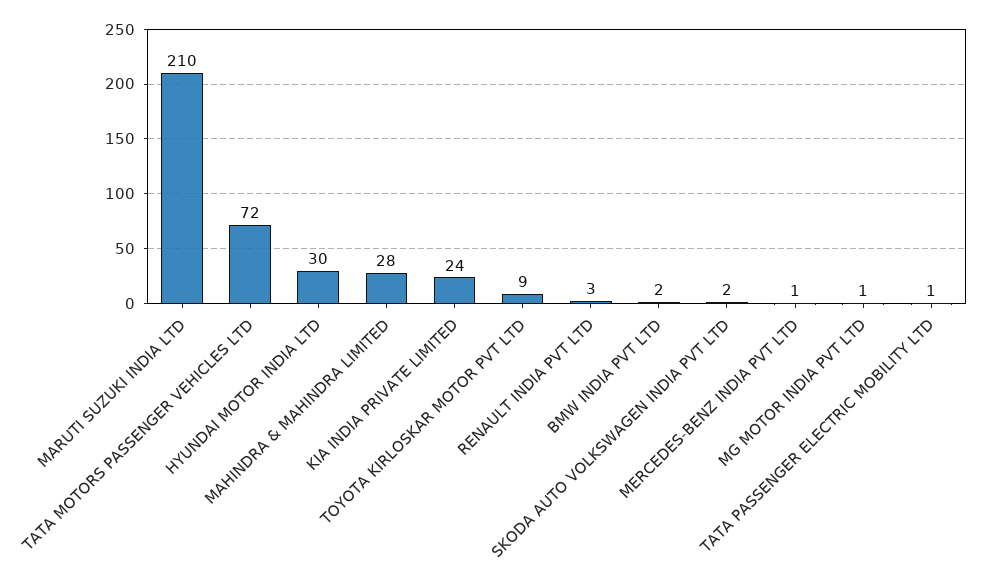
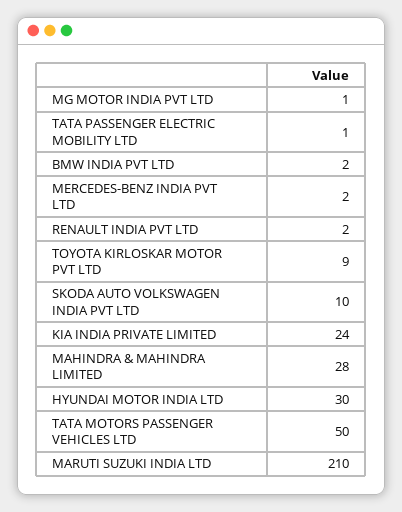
TATA MOTORS PASSENGER VEHICLES LTD: 72 -> 50
RENAULT INDIA PVT LTD: 3 -> 2
SKODA AUTO VOLKSWAGEN INDIA PVT LTD: 2 -> 10
MERCEDES-BENZ INDIA PVT LTD: 1 -> 2

